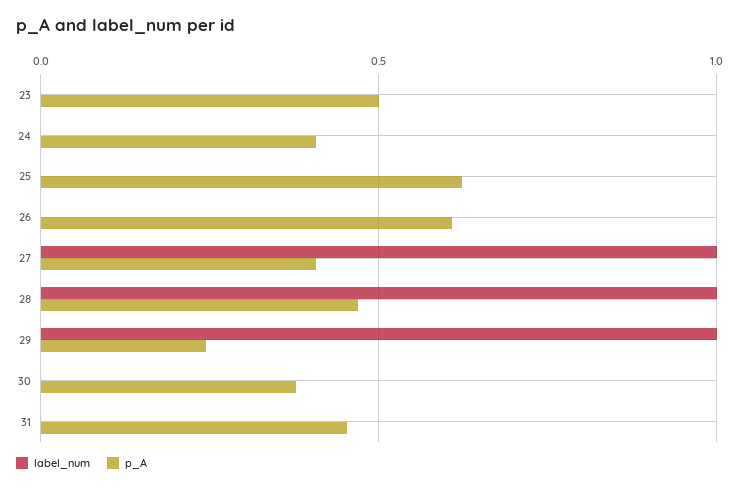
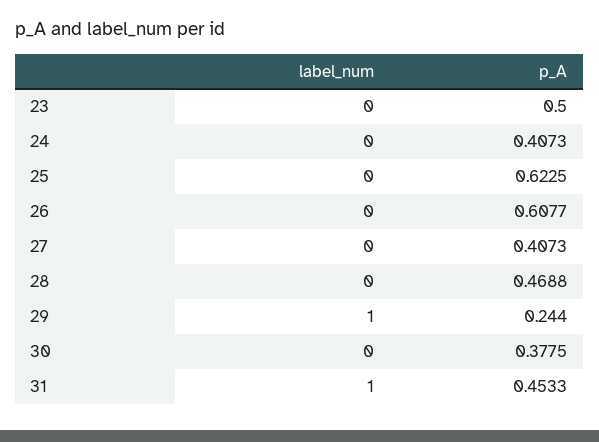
label_num, 27: 1 -> 0
label_num, 28: 1 -> 0
label_num, 31: 0 -> 1

